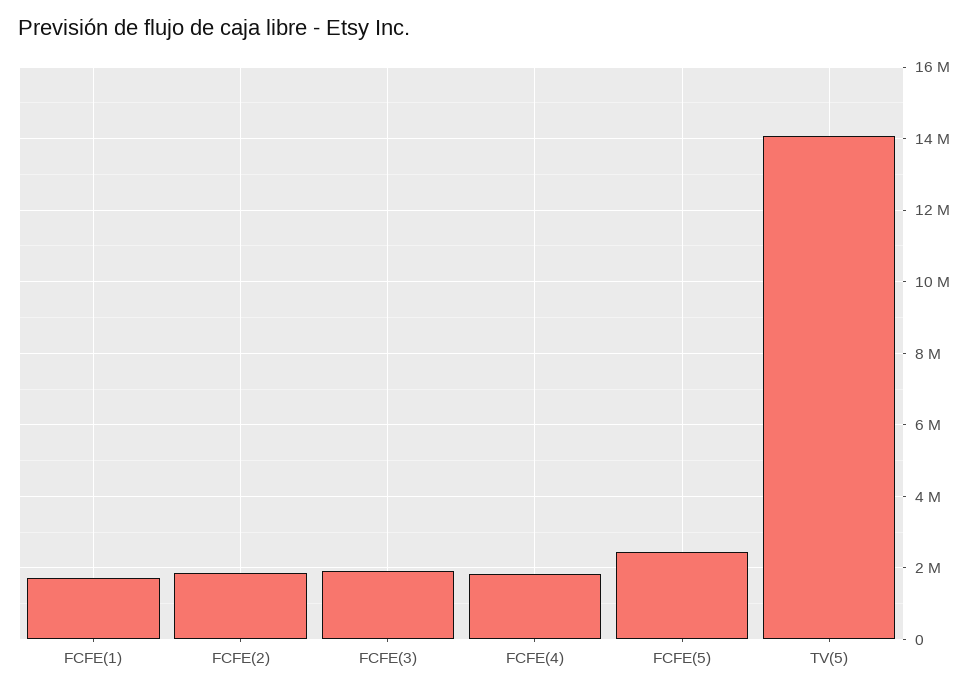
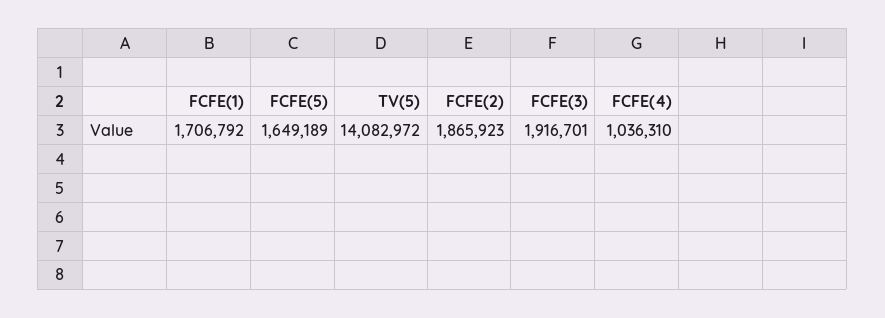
FCFE(4): 1800000 -> 1036310
FCFE(5): 2400000 -> 1649189

